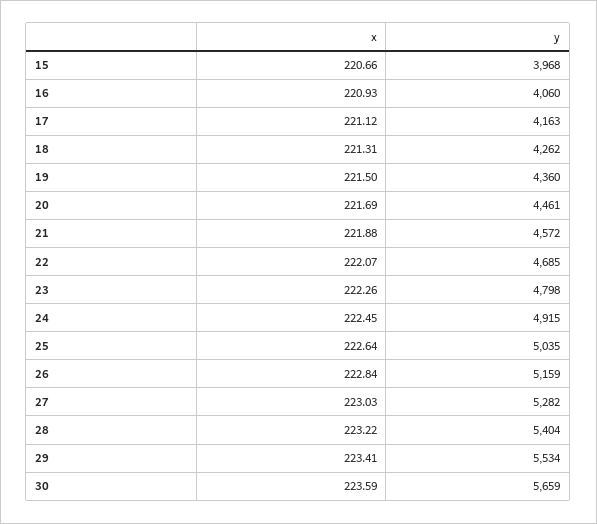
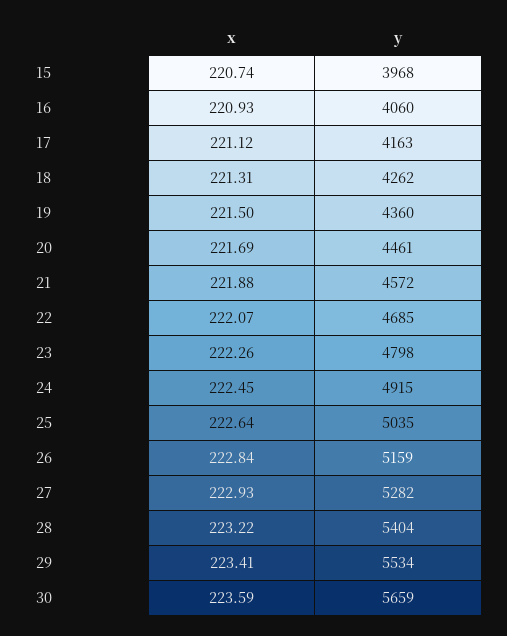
x, 15: 220.66 -> 220.74
x, 27: 223.03 -> 222.93

